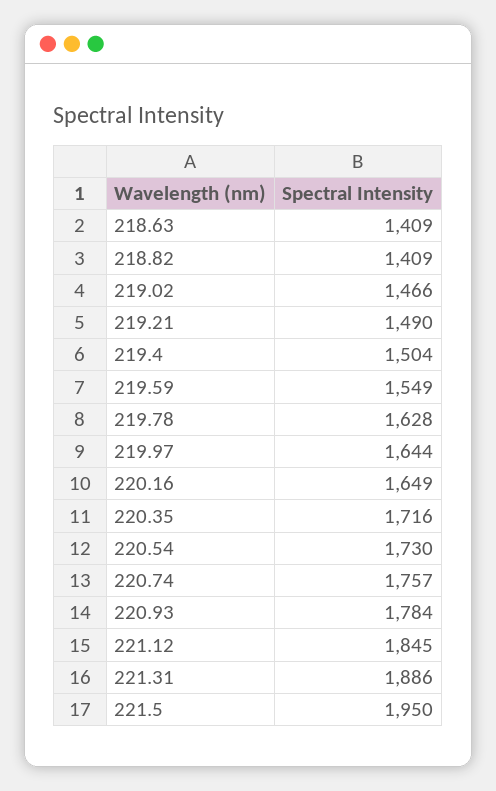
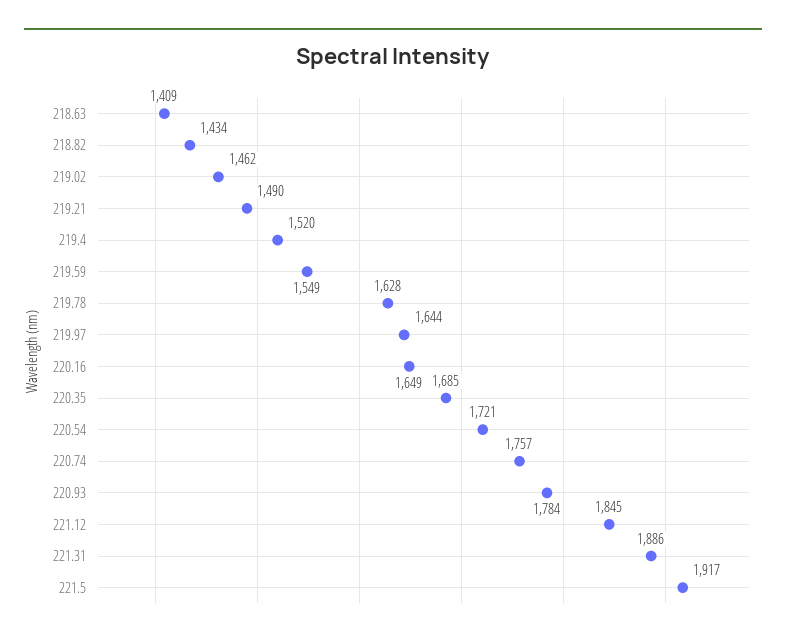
218.82: 1409 -> 1434
219.02: 1466 -> 1462
219.4: 1504 -> 1520
220.35: 1716 -> 1685
220.54: 1730 -> 1721
221.5: 1950 -> 1917

